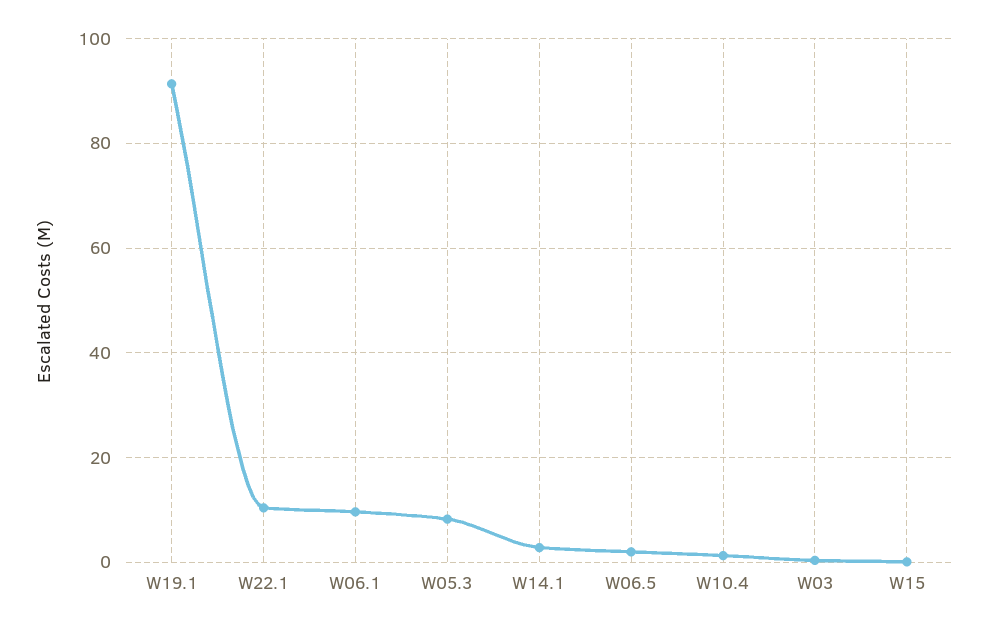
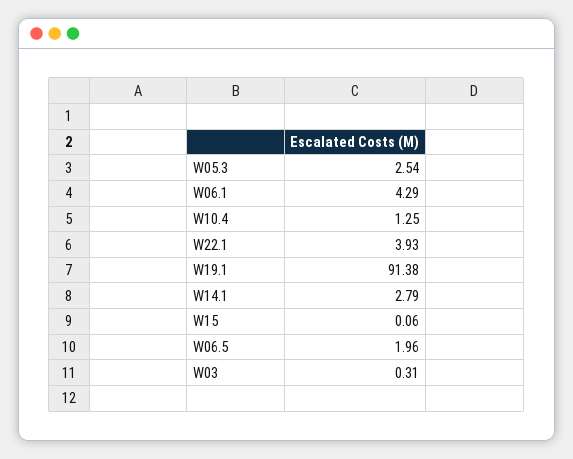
W22.1: 10 -> 3.93
W06.1: 10 -> 4.29
W05.3: 8 -> 2.54

